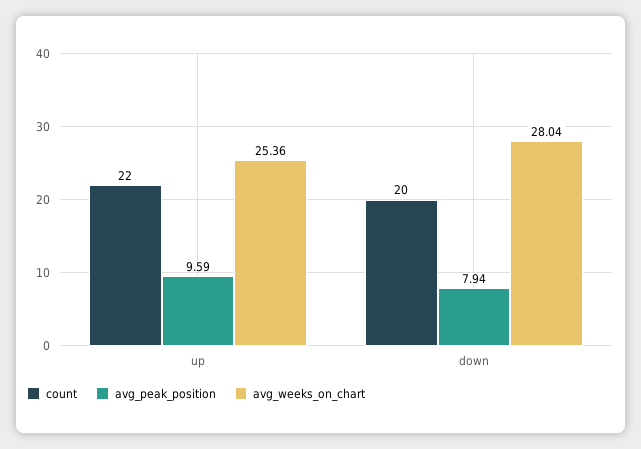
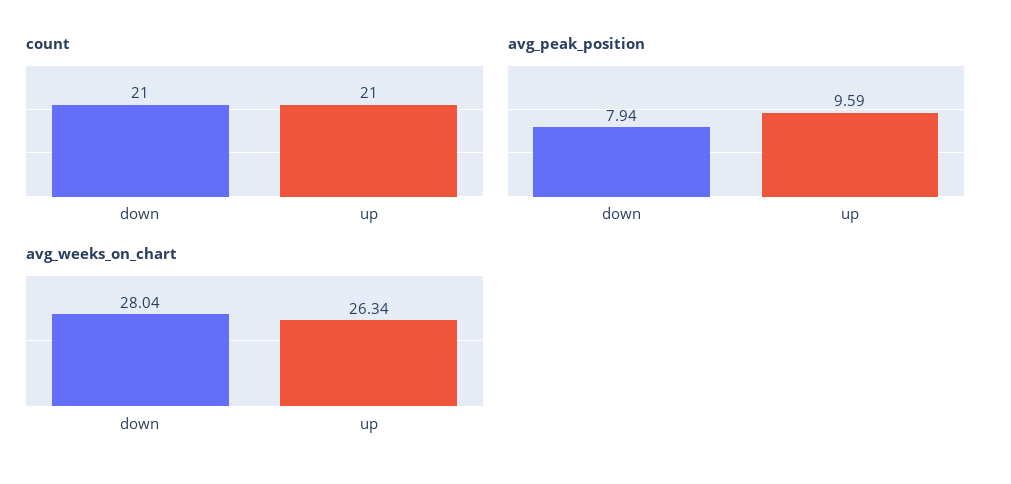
count, up: 22 -> 21
avg_weeks_on_chart, up: 25.36 -> 26.34
count, down: 20 -> 21

